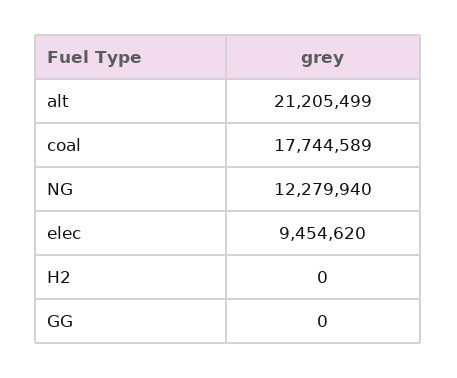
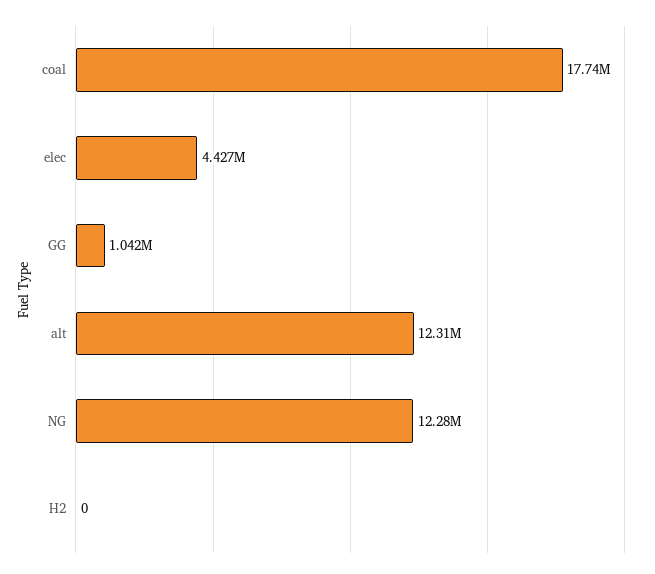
alt: 21205499 -> 12310000
elec: 9454620 -> 4427000
GG: 0 -> 1042000

